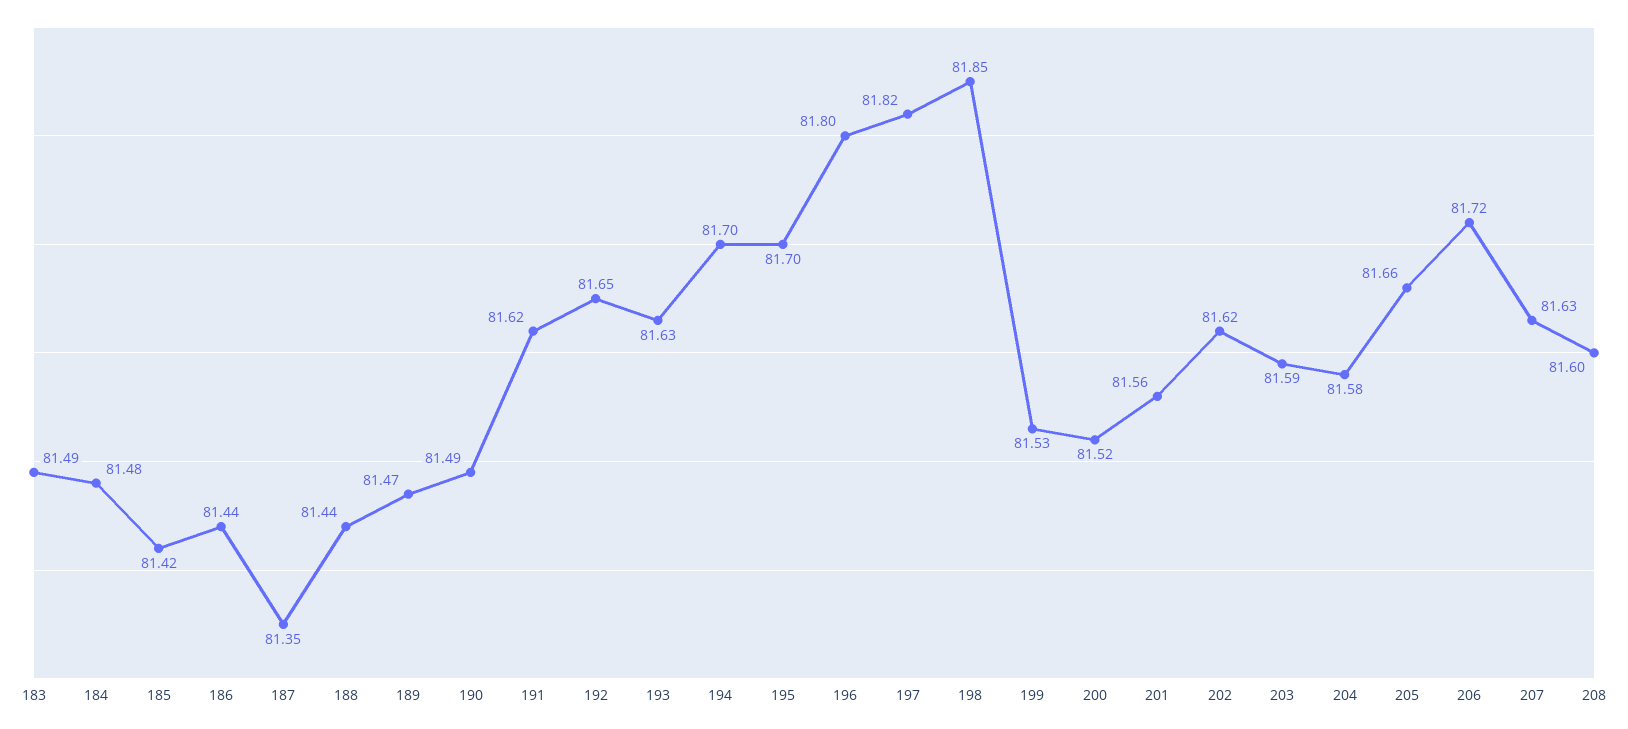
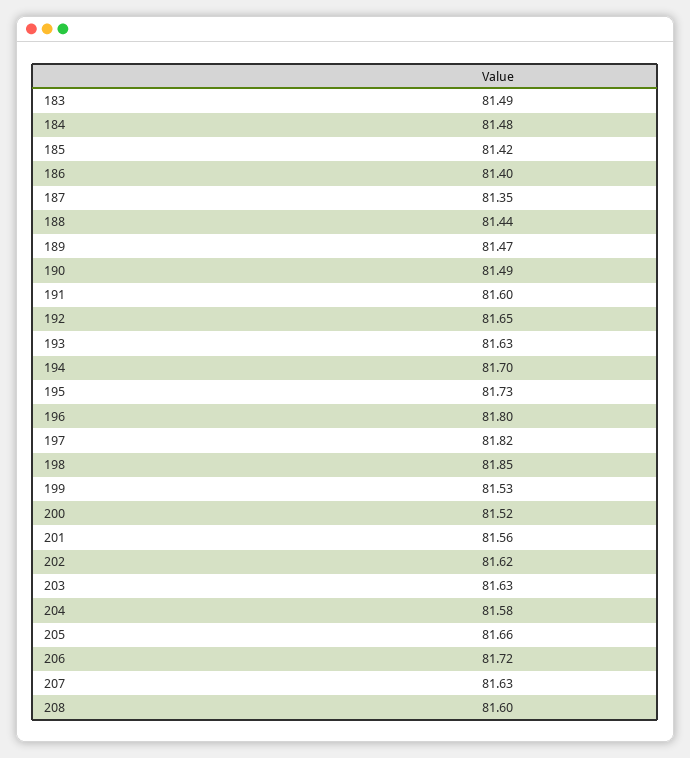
186: 81.44 -> 81.4
191: 81.62 -> 81.6
195: 81.7 -> 81.73
203: 81.59 -> 81.63

